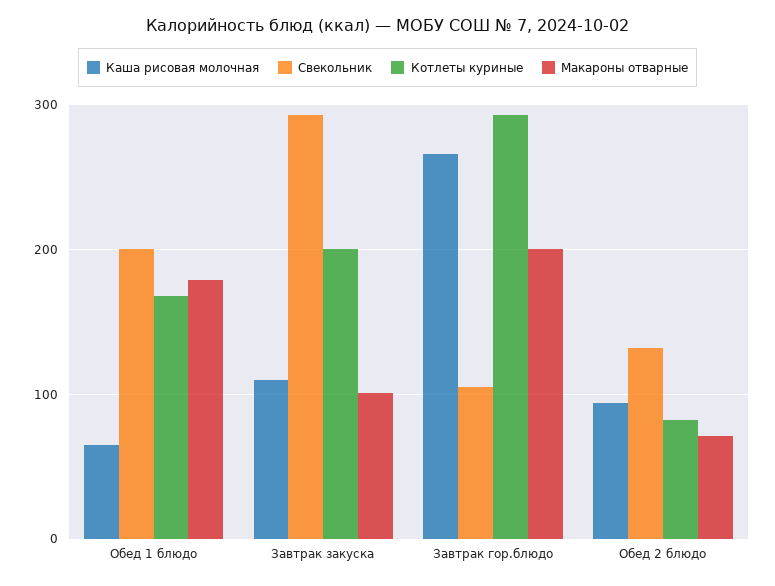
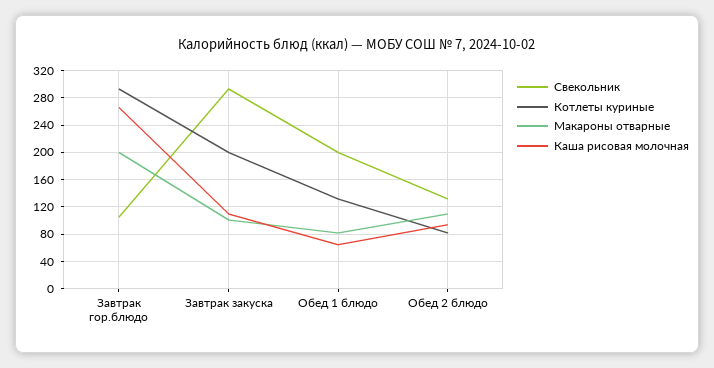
Котлеты куриные, Обед 1 блюдо: 170 -> 130
Макароны отварные, Обед 1 блюдо: 180 -> 80
Макароны отварные, Обед 2 блюдо: 70 -> 110

